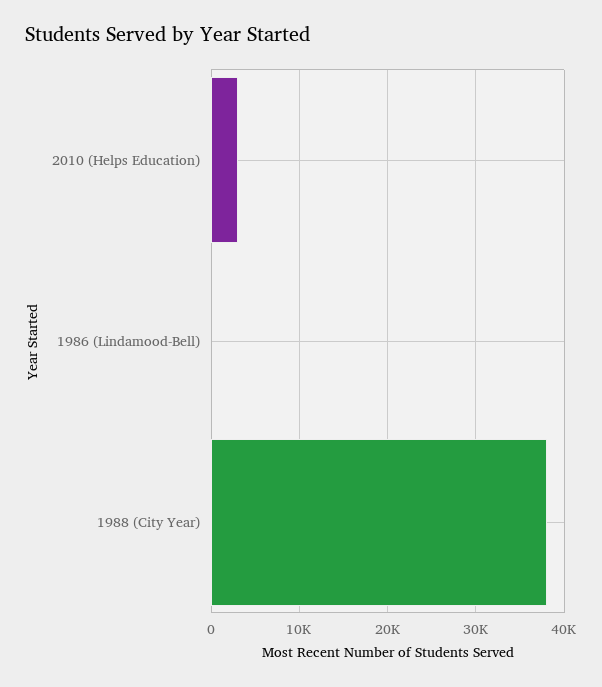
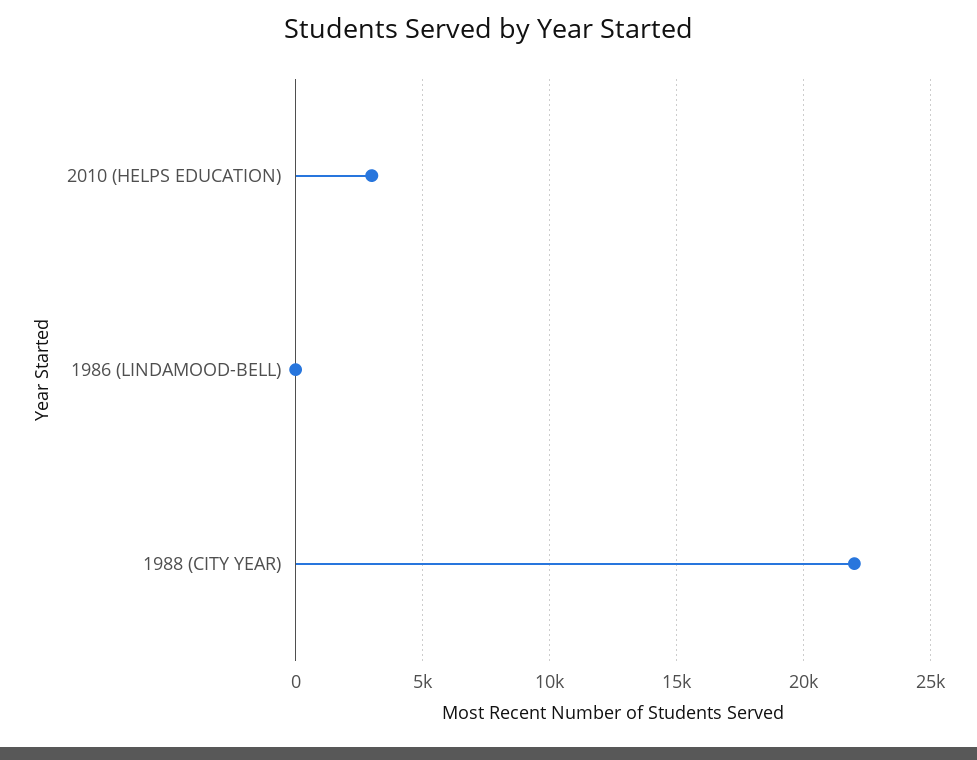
1988 (City Year): 38000 -> 22000

